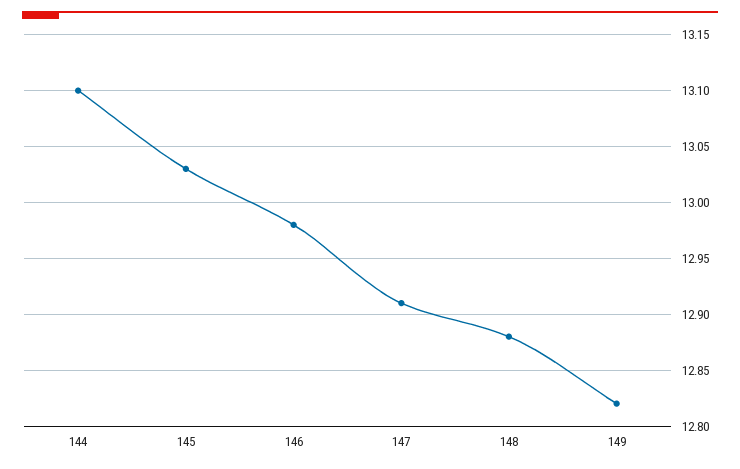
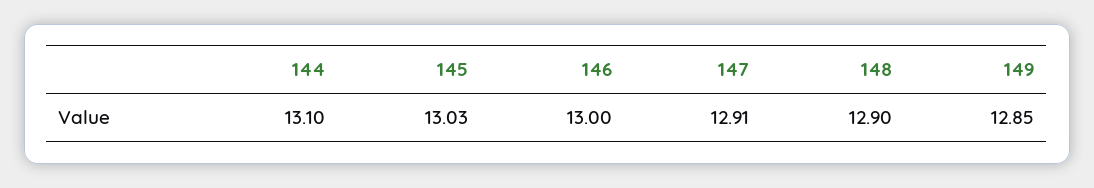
146: 12.98 -> 13
148: 12.88 -> 12.9
149: 12.82 -> 12.85

